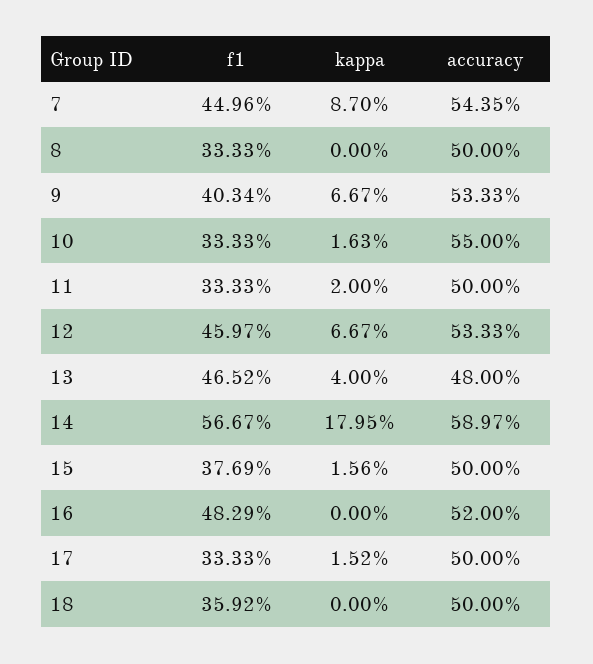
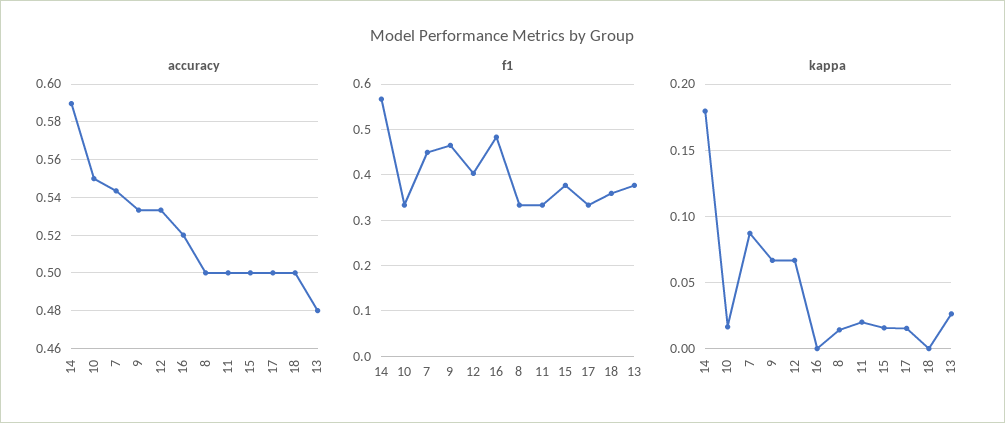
kappa, 8: 0 -> 0.015
f1, 9: 0.4034 -> 0.46
f1, 12: 0.4597 -> 0.4
f1, 13: 0.4652 -> 0.38
kappa, 13: 0.04 -> 0.025

